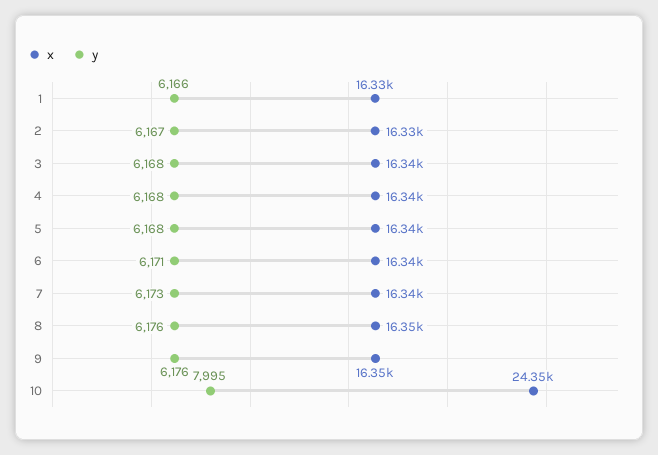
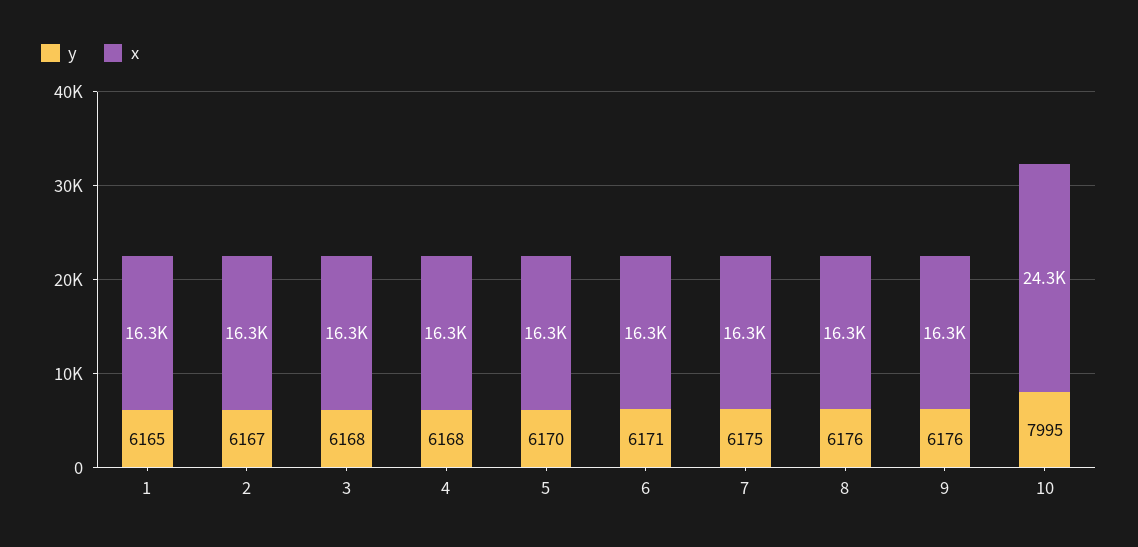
y, 1: 6166 -> 6165
y, 5: 6168 -> 6170
y, 7: 6173 -> 6175

